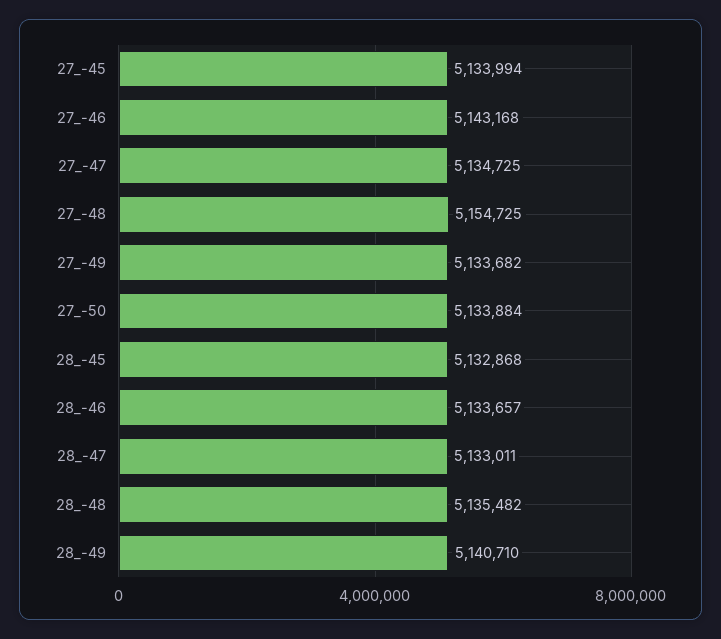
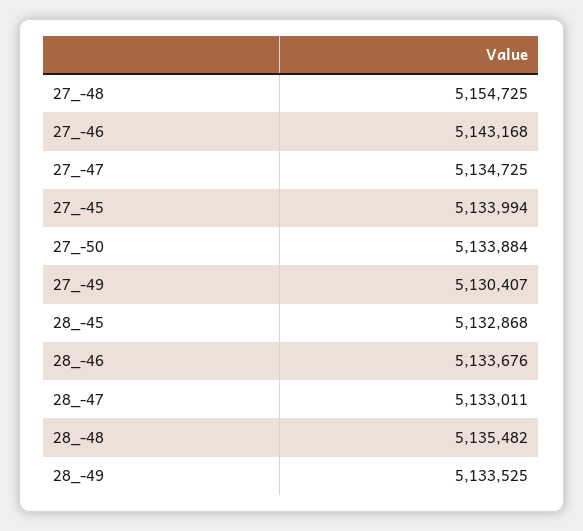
27_-49: 5133682 -> 5130407
28_-46: 5133657 -> 5133676
28_-49: 5140710 -> 5133525

